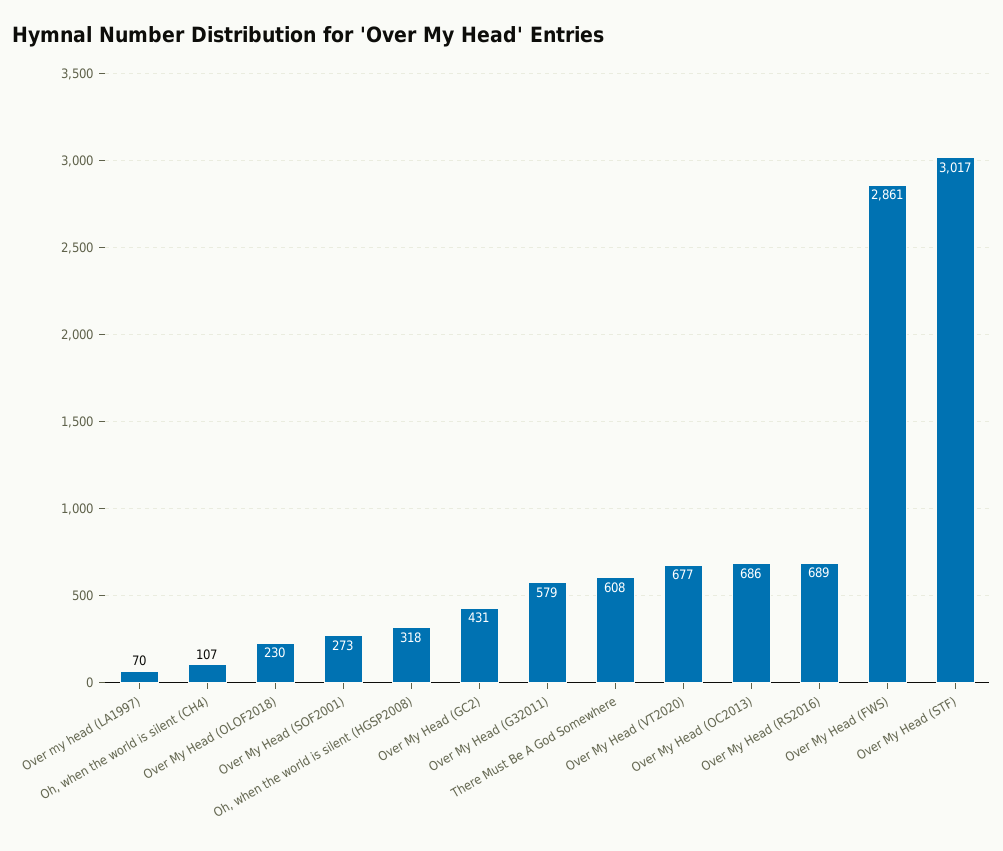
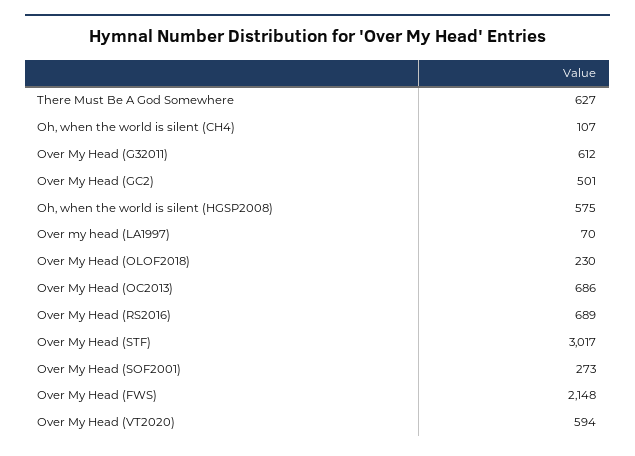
Oh, when the world is silent (HGSP2008): 318 -> 575
Over My Head (GC2): 431 -> 501
Over My Head (G32011): 579 -> 612
There Must Be A God Somewhere: 608 -> 627
Over My Head (VT2020): 677 -> 594
Over My Head (FWS): 2861 -> 2148

